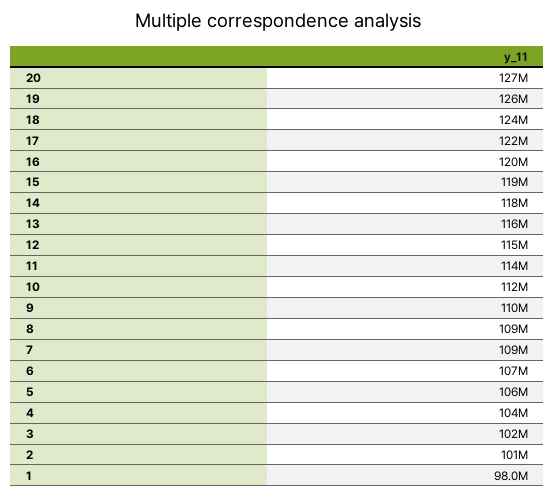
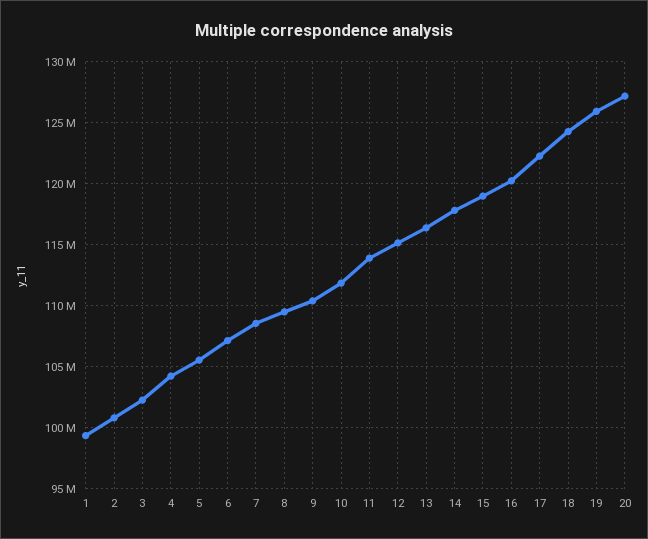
1: 98000000 -> 99500000

